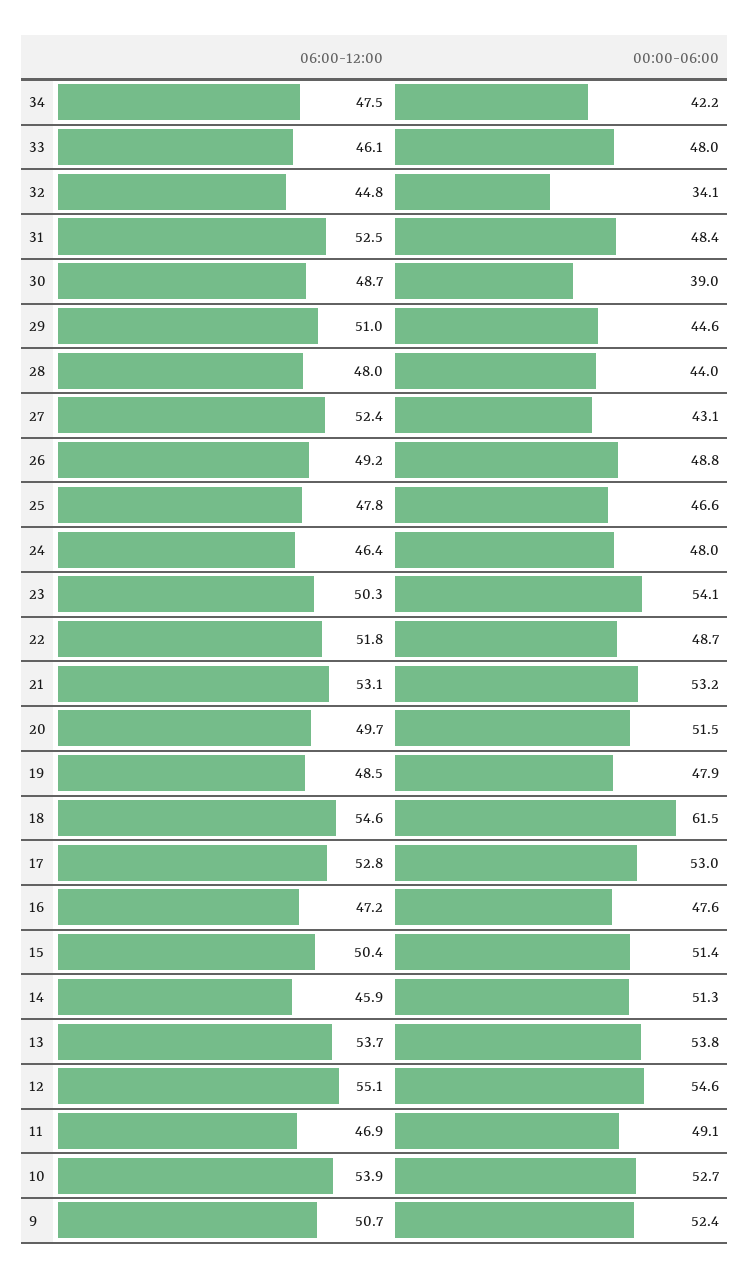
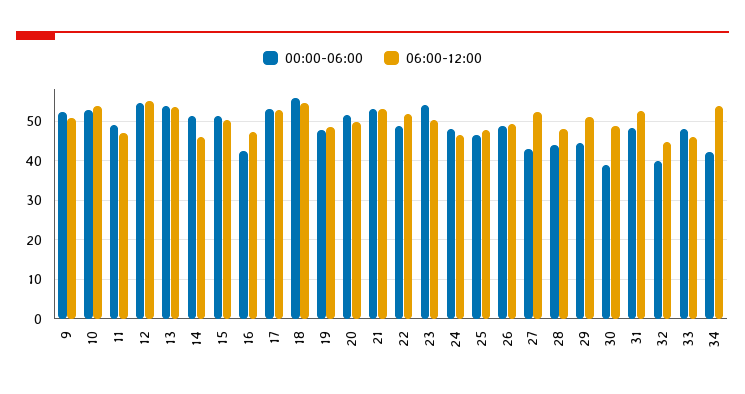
06:00-12:00, 34: 47.5 -> 54
00:00-06:00, 32: 34.1 -> 40
00:00-06:00, 18: 61.5 -> 56
00:00-06:00, 16: 47.6 -> 42

